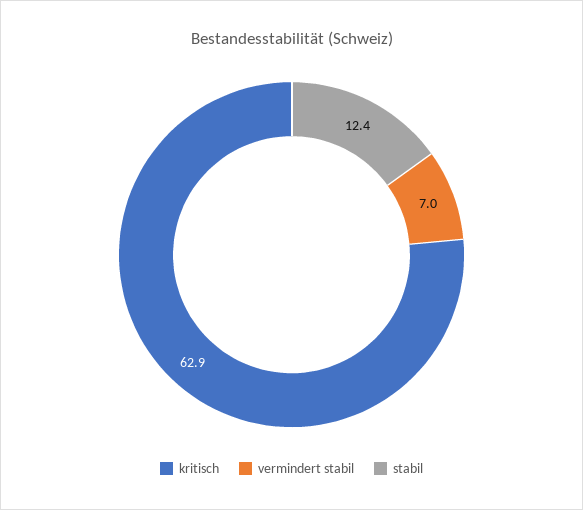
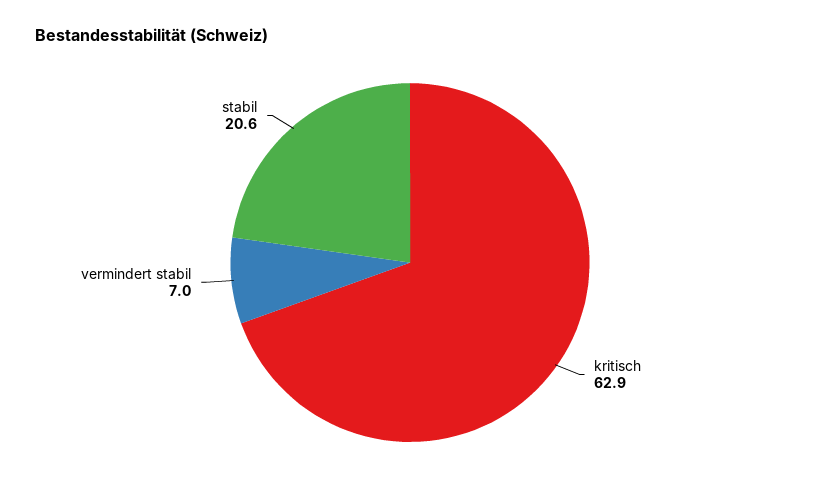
stabil: 12.4 -> 20.6

